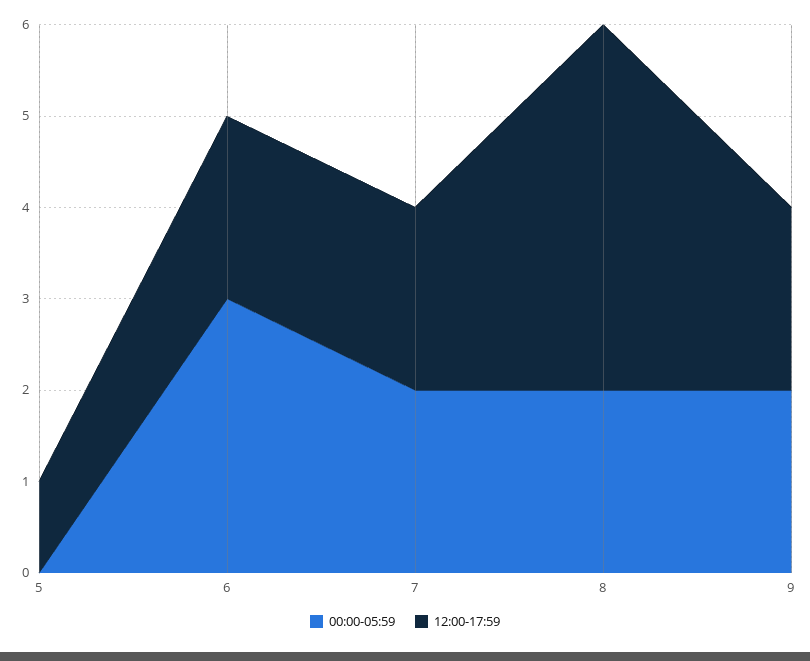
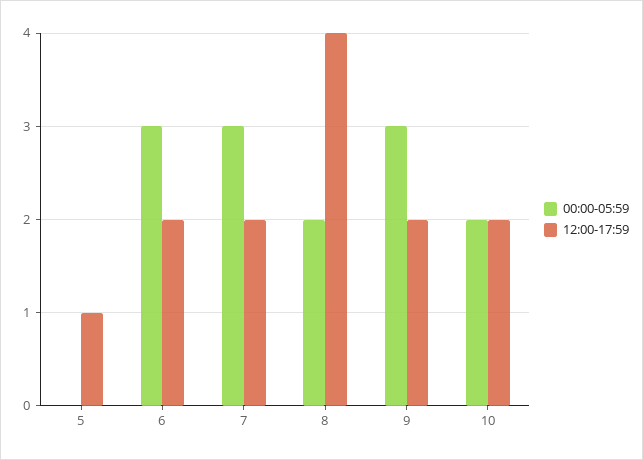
00:00-05:59, 7: 2 -> 3
00:00-05:59, 9: 2 -> 3
00:00-05:59, 10: none -> 2
12:00-17:59, 10: none -> 2

